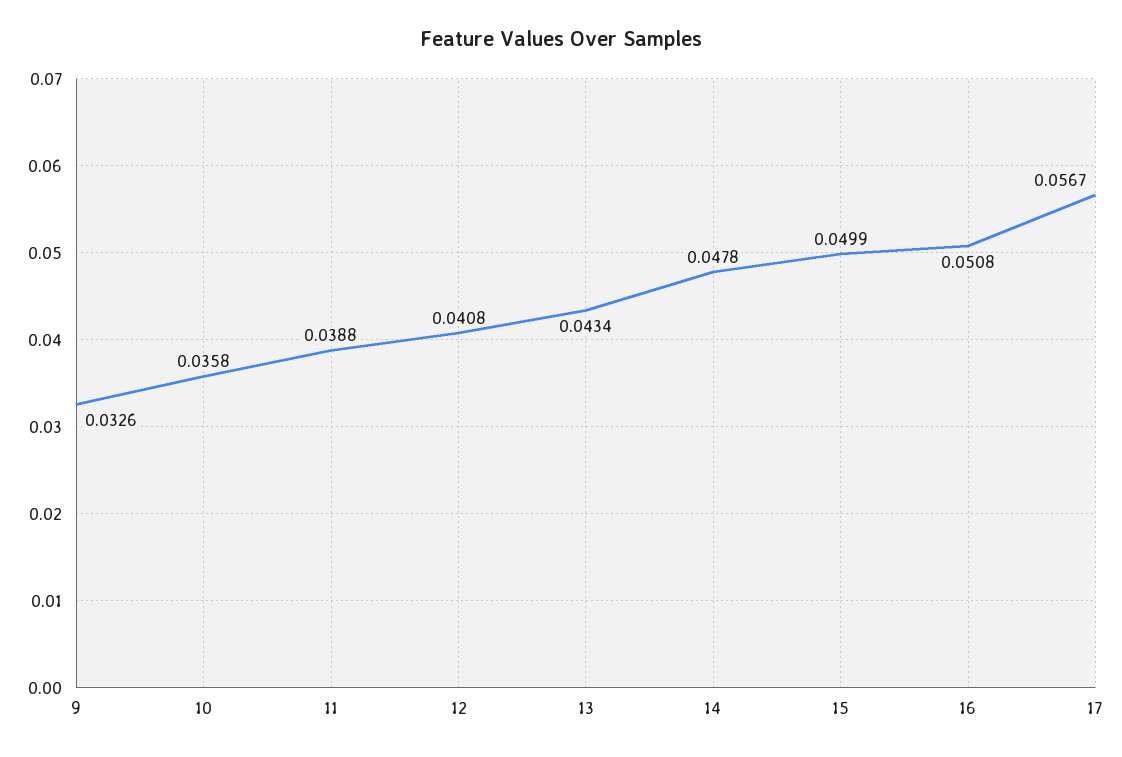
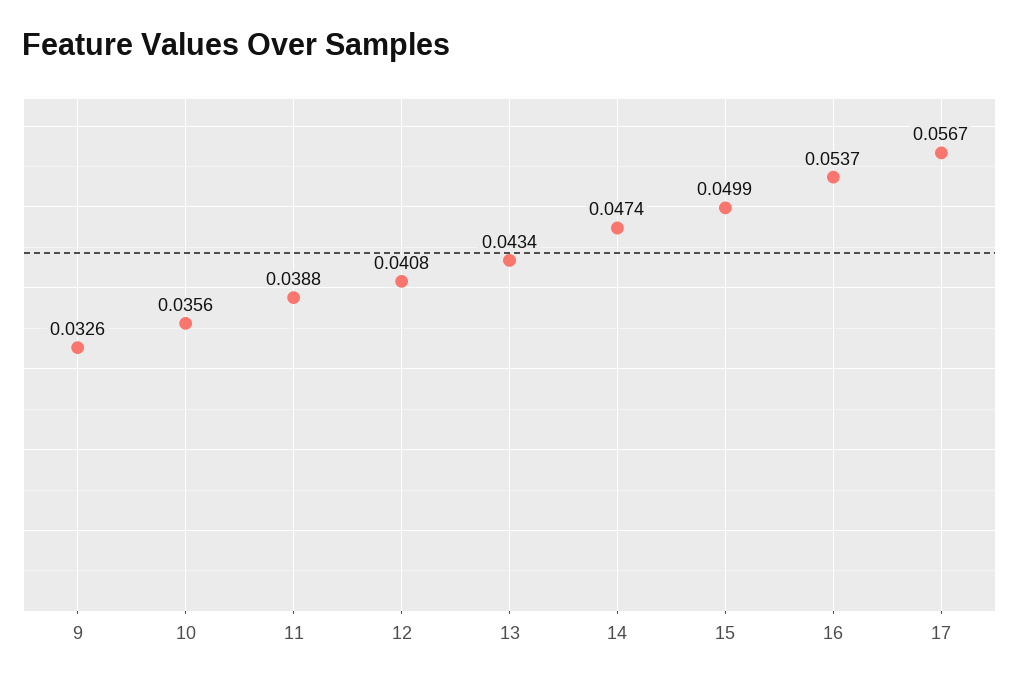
10: 0.0358 -> 0.0356
14: 0.0478 -> 0.0474
16: 0.0508 -> 0.0537

